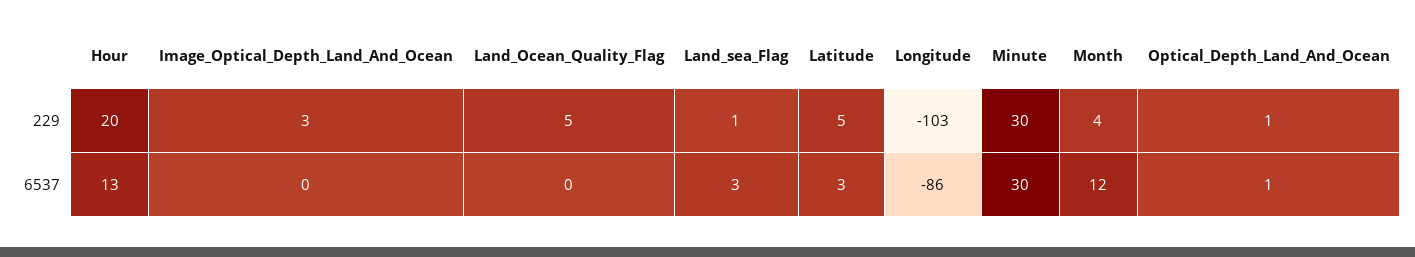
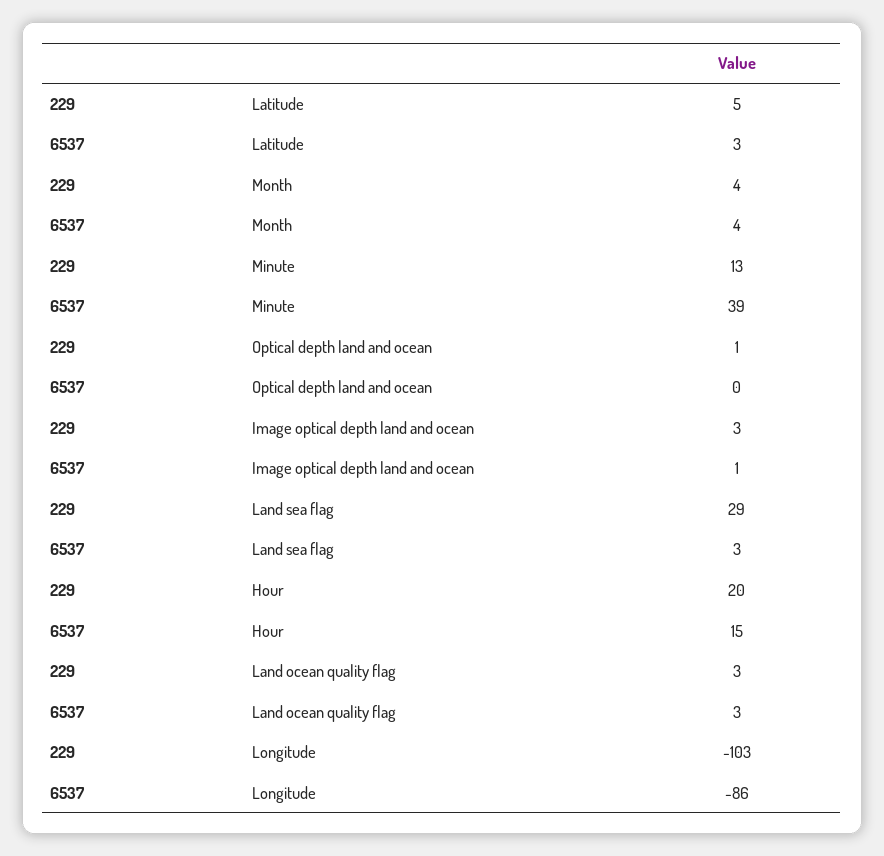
Land_Ocean_Quality_Flag, 229: 5 -> 3
Land_sea_Flag, 229: 1 -> 29
Minute, 229: 30 -> 13
Hour, 6537: 13 -> 15
Image_Optical_Depth_Land_And_Ocean, 6537: 0 -> 1
Land_Ocean_Quality_Flag, 6537: 0 -> 3
Minute, 6537: 30 -> 39
Month, 6537: 12 -> 4
Optical_Depth_Land_And_Ocean, 6537: 1 -> 0

